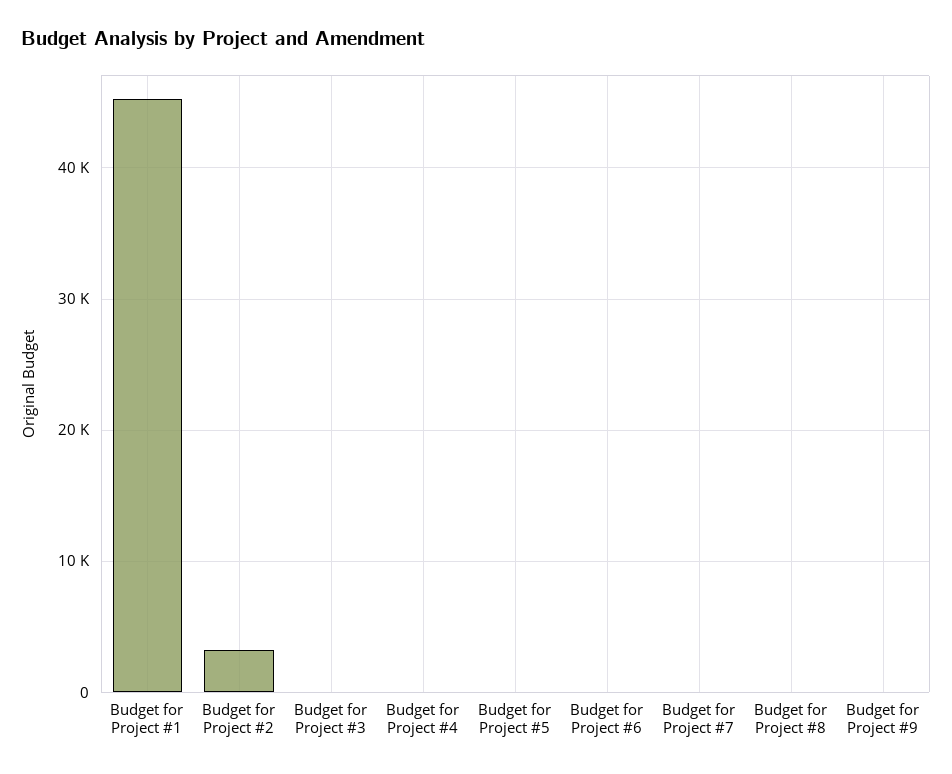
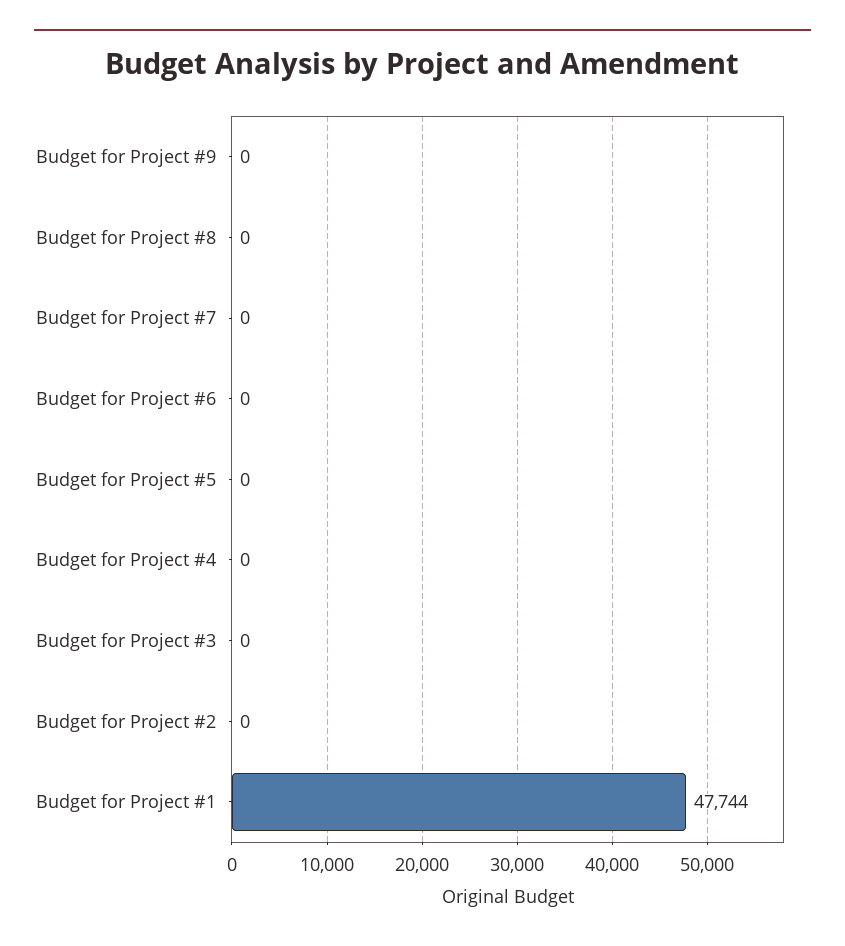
Budget for Project #1: 45000 -> 47744
Budget for Project #2: 3000 -> 0

